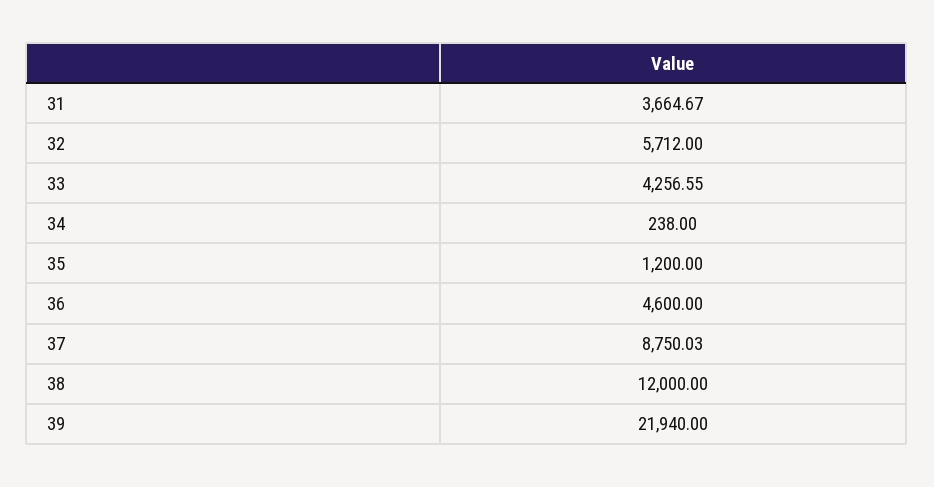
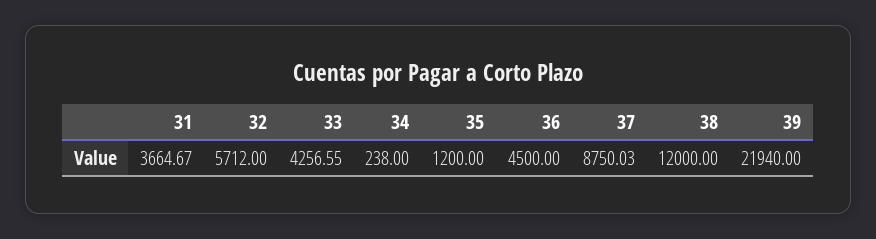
36: 4600 -> 4500

